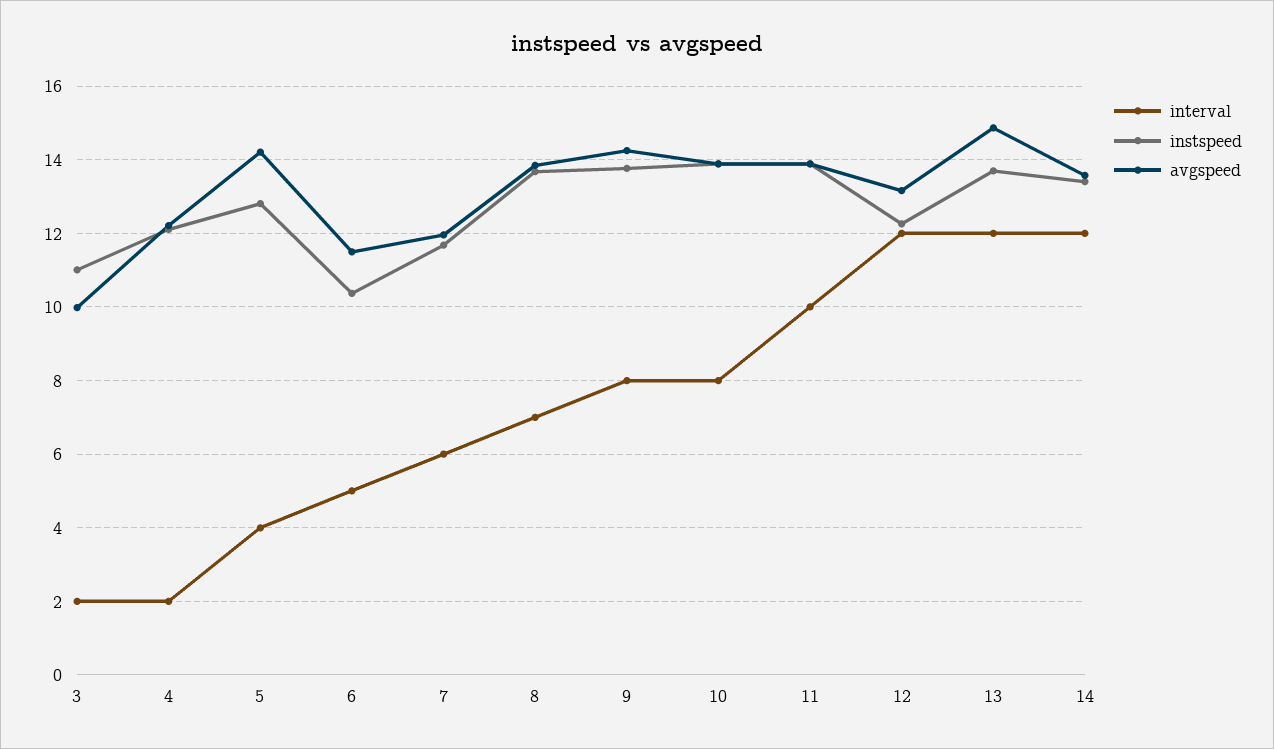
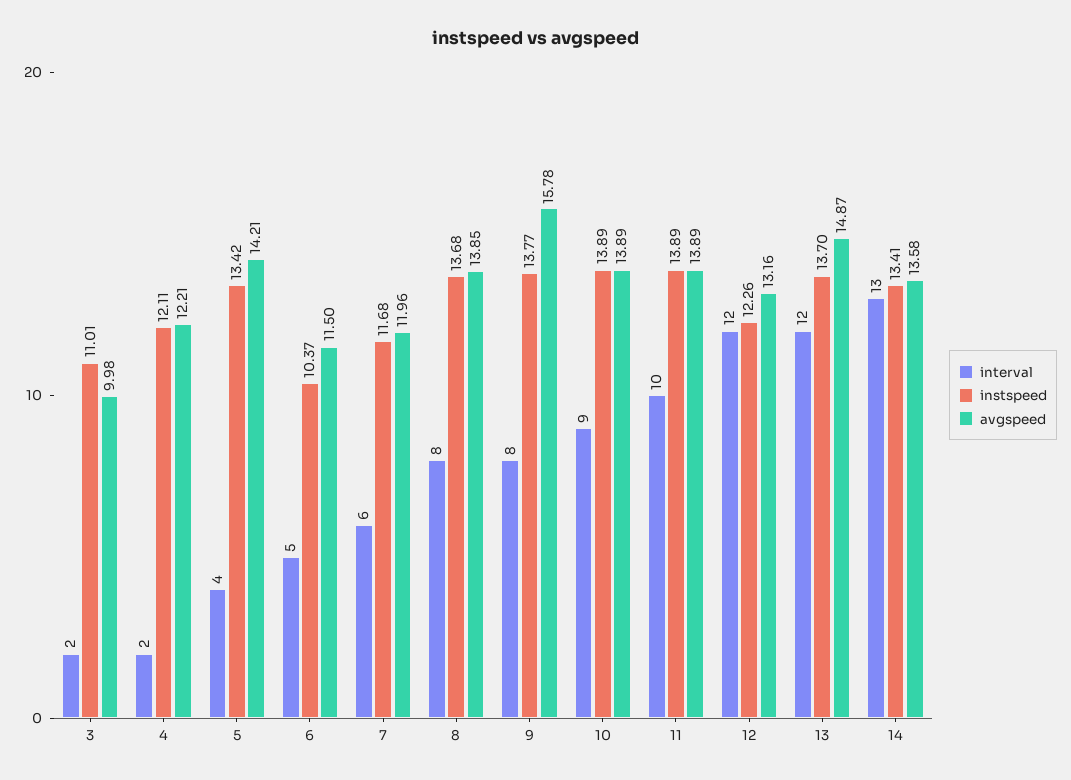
instspeed, 5: 12.8 -> 13.42
interval, 8: 7 -> 8
avgspeed, 9: 14.2 -> 15.78
interval, 10: 8 -> 9
interval, 14: 12 -> 13

